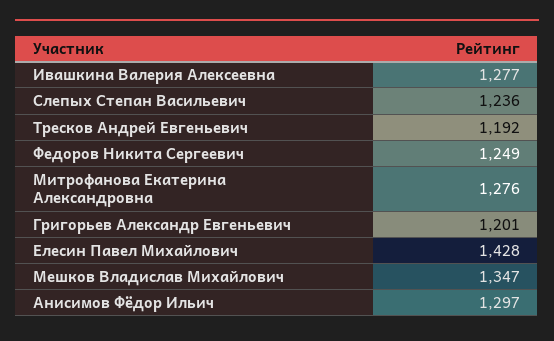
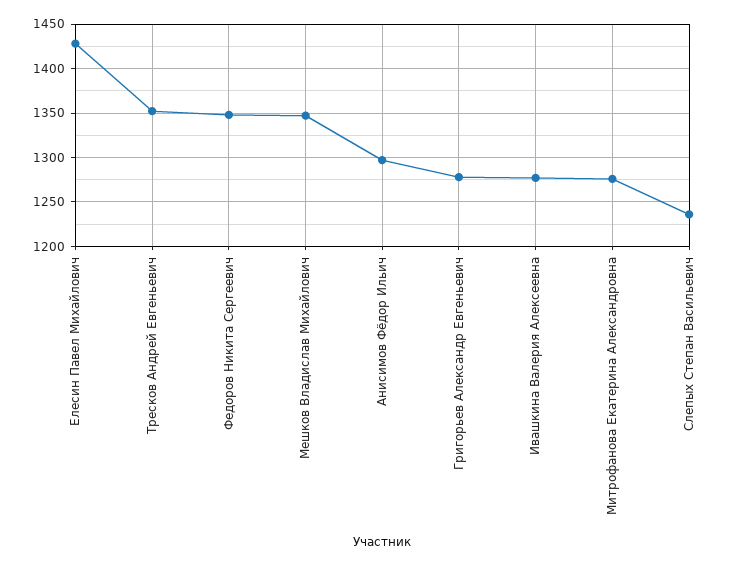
Тресков Андрей Евгеньевич: 1192 -> 1350
Федоров Никита Сергеевич: 1249 -> 1350
Григорьев Александр Евгеньевич: 1201 -> 1280

